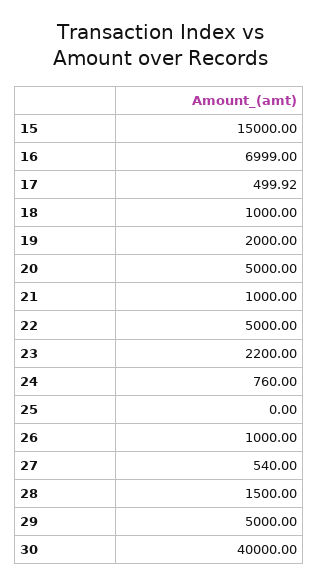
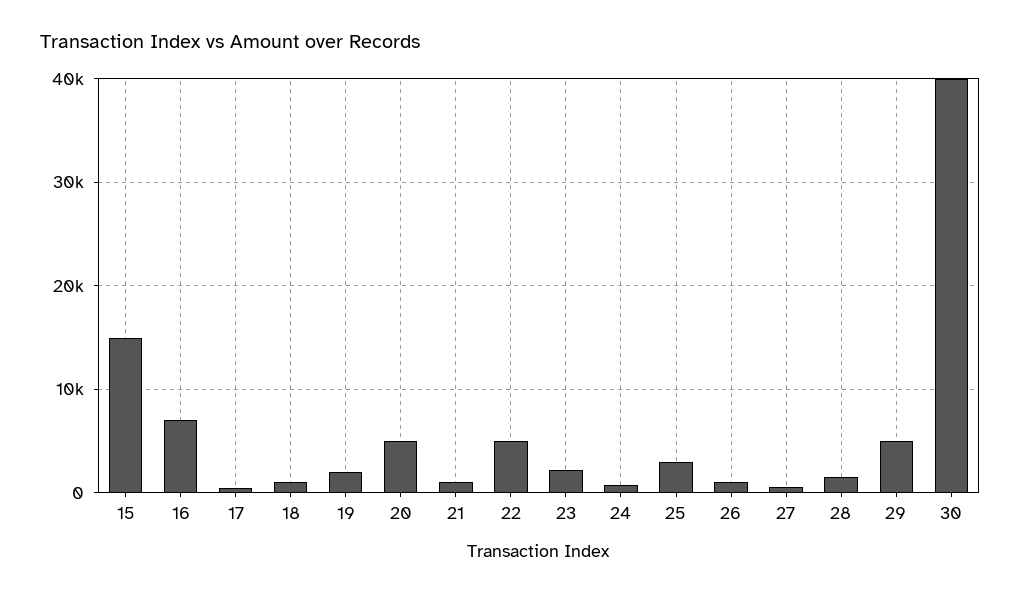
25: 0 -> 3000

